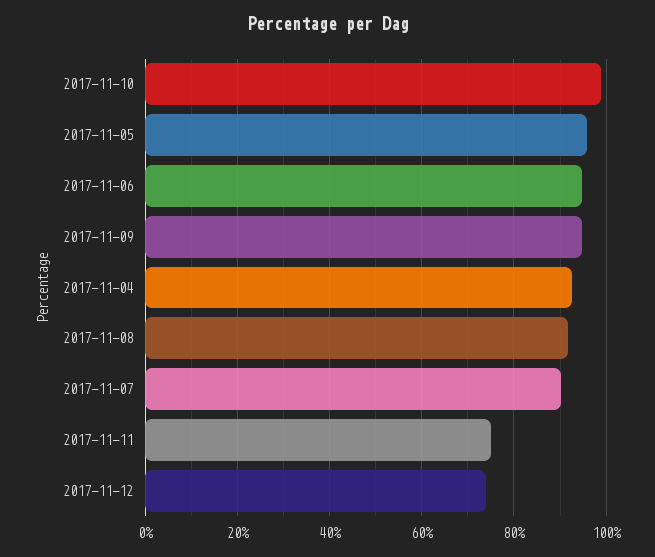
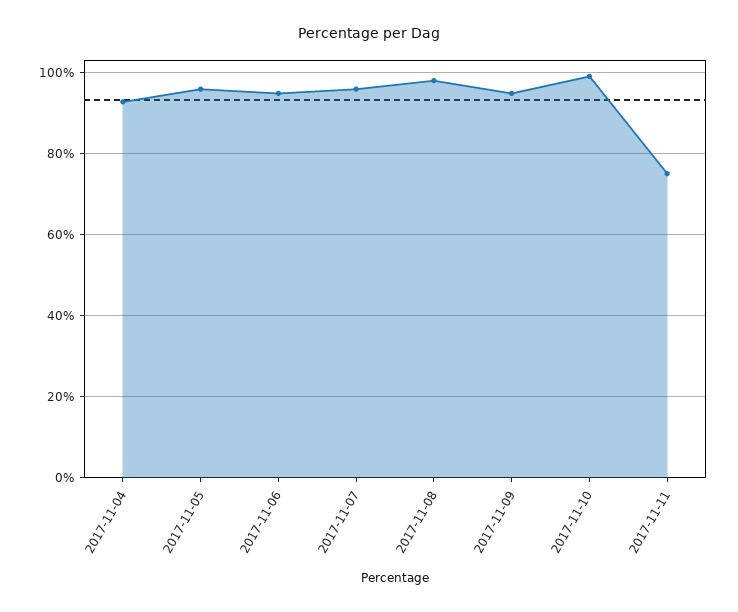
2017-11-08: 92 -> 98
2017-11-07: 90 -> 96
2017-11-12: 74 -> none

